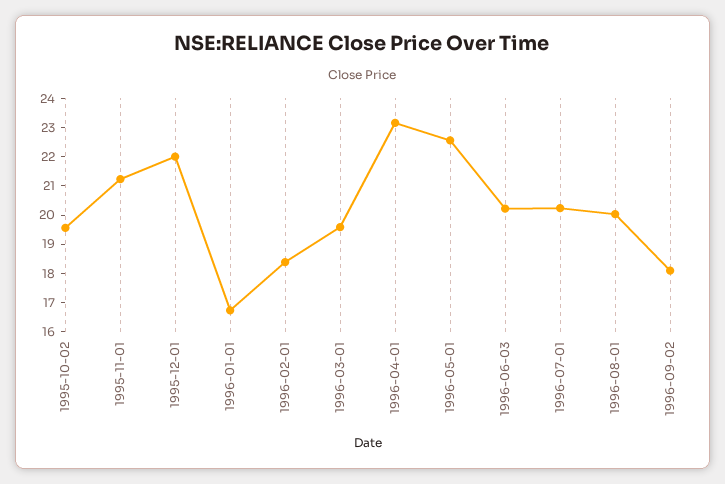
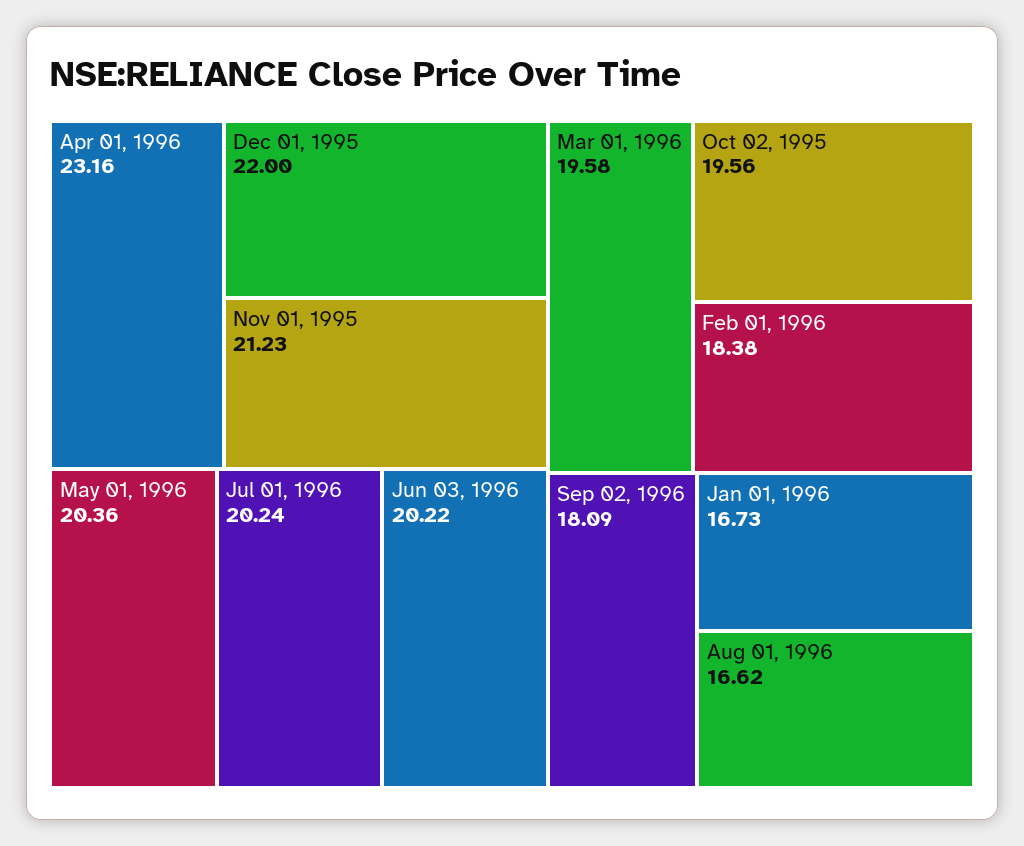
1996-05-01: 22.5 -> 20.36
1996-08-01: 20 -> 16.62

